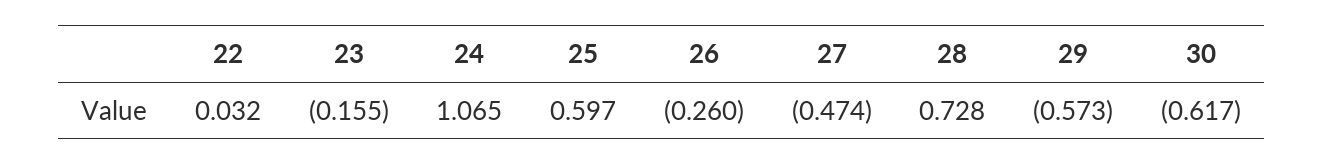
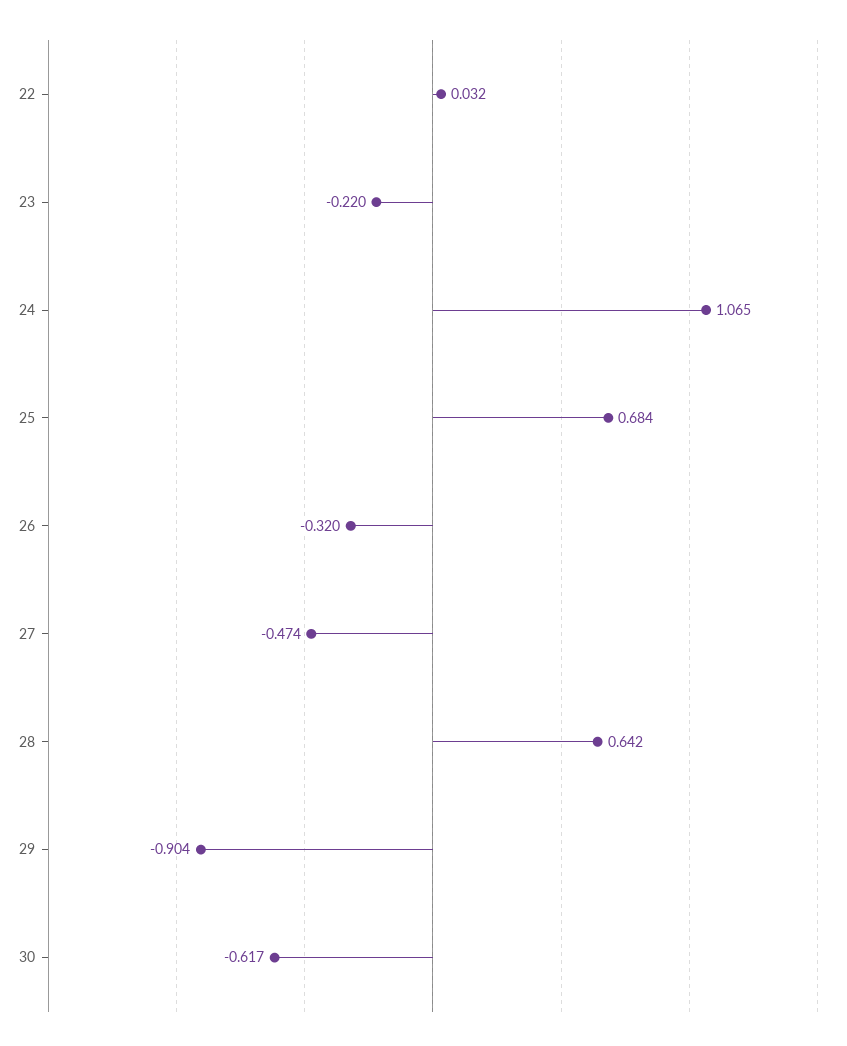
23: -0.155 -> -0.22
25: 0.597 -> 0.684
26: -0.26 -> -0.32
28: 0.728 -> 0.642
29: -0.573 -> -0.904

